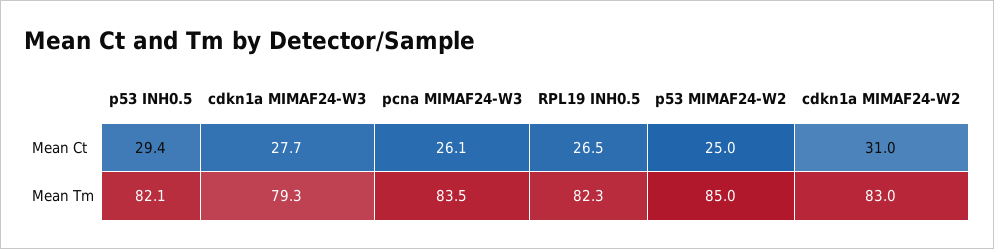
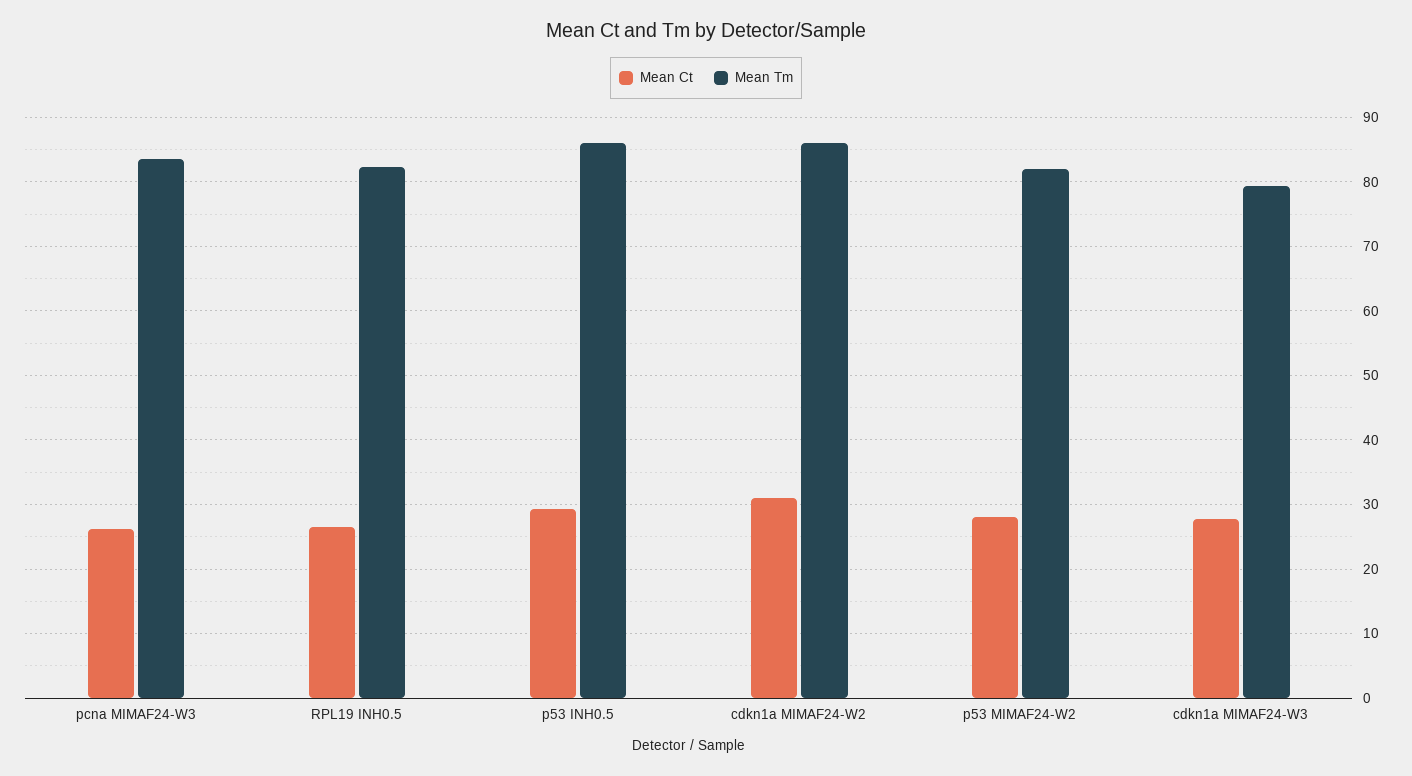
Mean Ct, p53 MIMAF24-W2: 25 -> 28
Mean Tm, p53 INH0.5: 82.1 -> 86
Mean Tm, p53 MIMAF24-W2: 85 -> 82
Mean Tm, cdkn1a MIMAF24-W2: 83 -> 86

